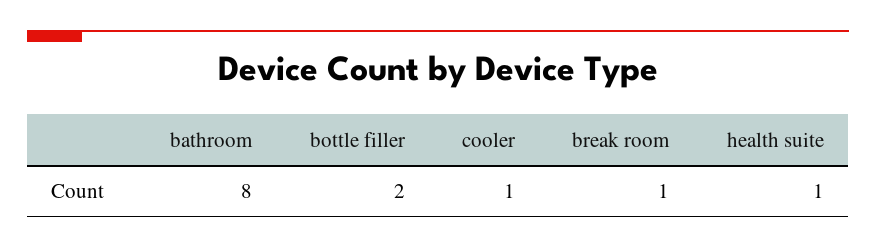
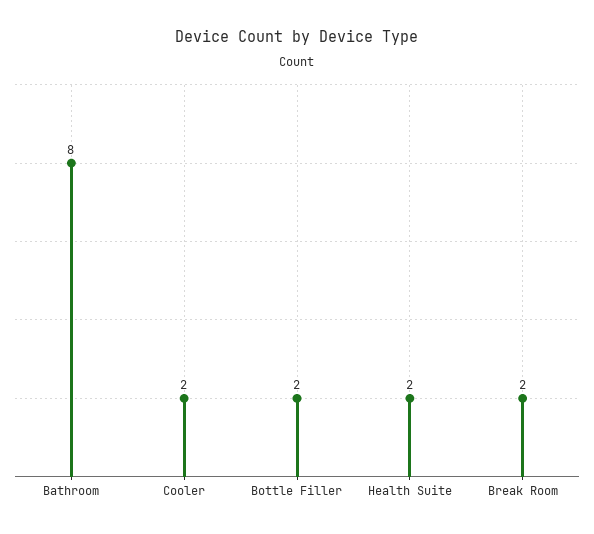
cooler: 1 -> 2
break room: 1 -> 2
health suite: 1 -> 2

